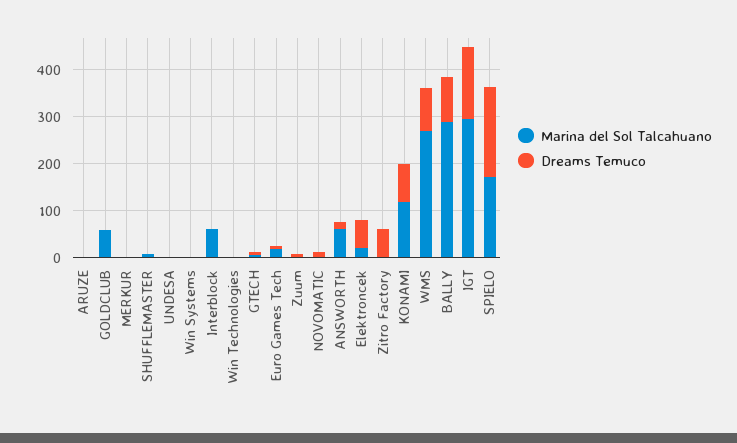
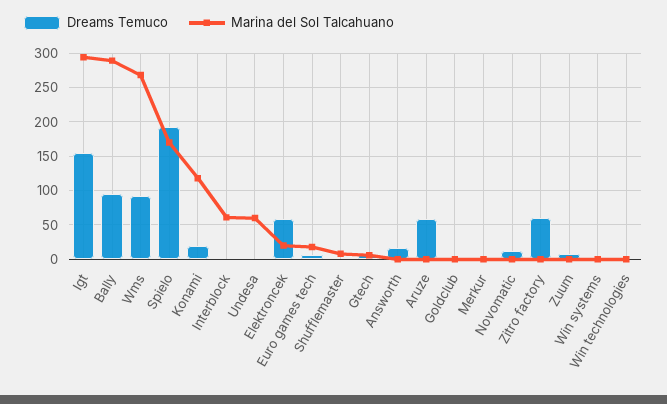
Dreams Temuco, ARUZE: 0 -> 60
Marina del Sol Talcahuano, GOLDCLUB: 60 -> 0
Marina del Sol Talcahuano, UNDESA: 0 -> 60
Marina del Sol Talcahuano, ANSWORTH: 60 -> 0
Dreams Temuco, KONAMI: 80 -> 20

